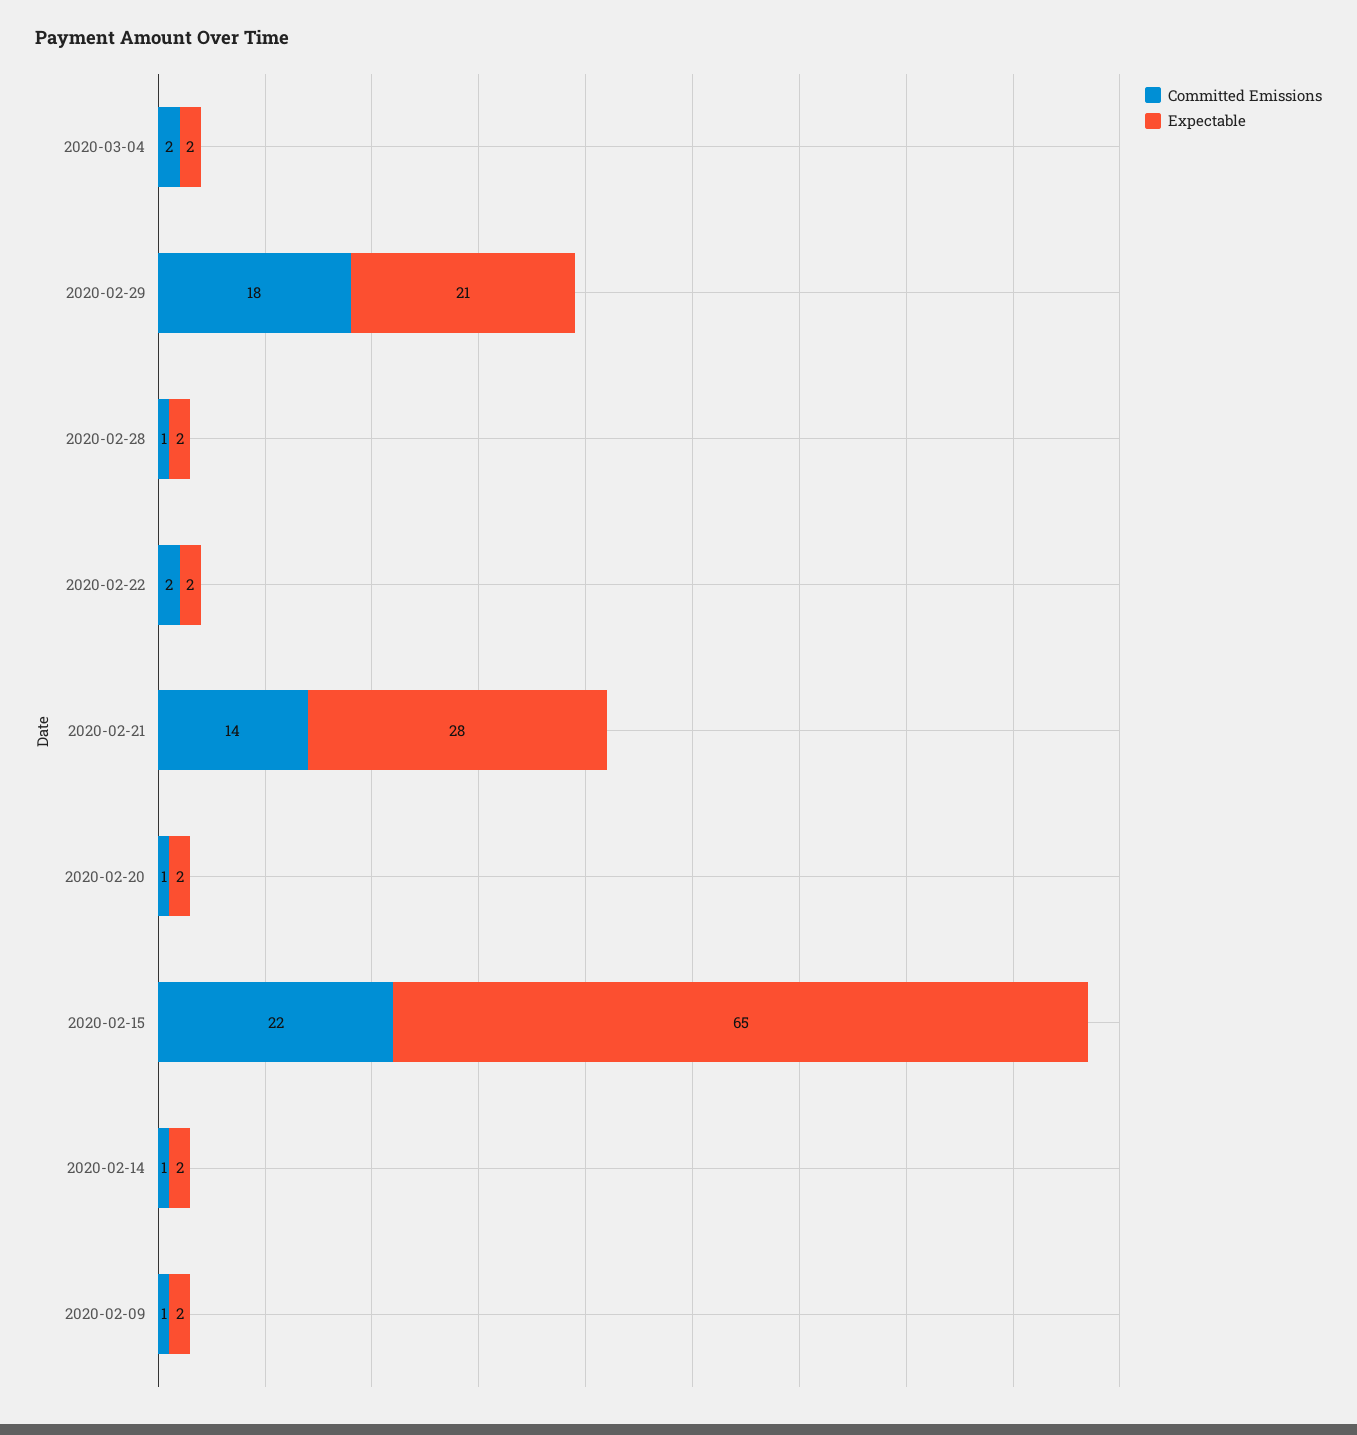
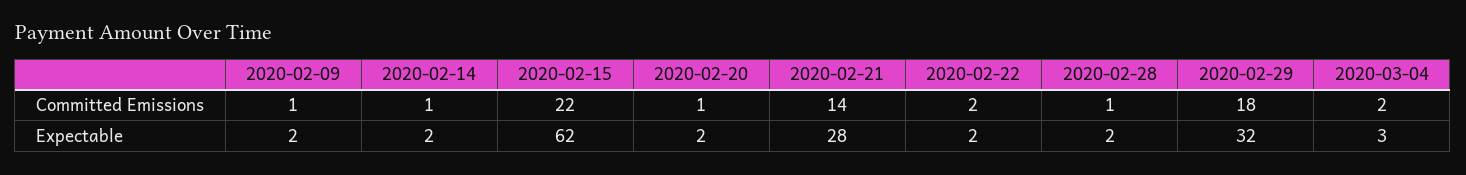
Expectable, 2020-03-04: 2 -> 3
Expectable, 2020-02-29: 21 -> 32
Expectable, 2020-02-15: 65 -> 62

